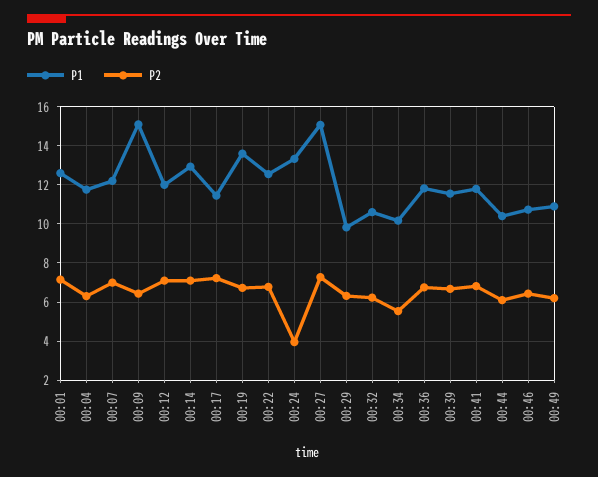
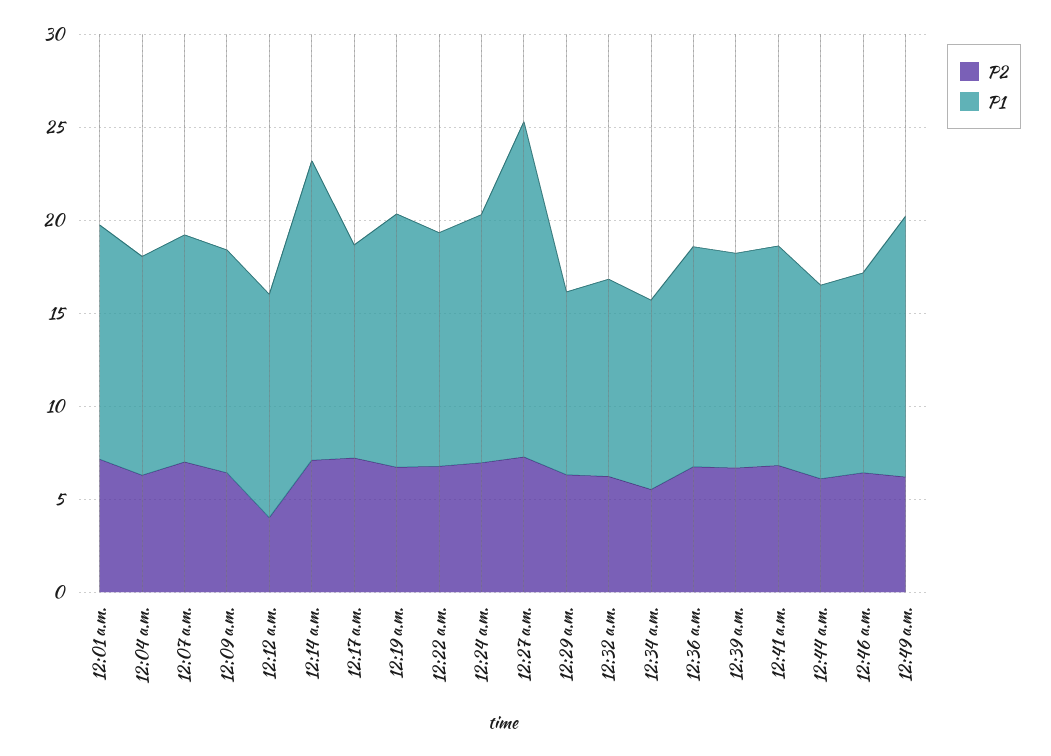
P1, 00:09: 15 -> 12
P2, 00:12: 7 -> 4
P1, 00:14: 13 -> 16
P2, 00:24: 4 -> 7
P1, 00:27: 15 -> 18
P1, 00:49: 11 -> 14

